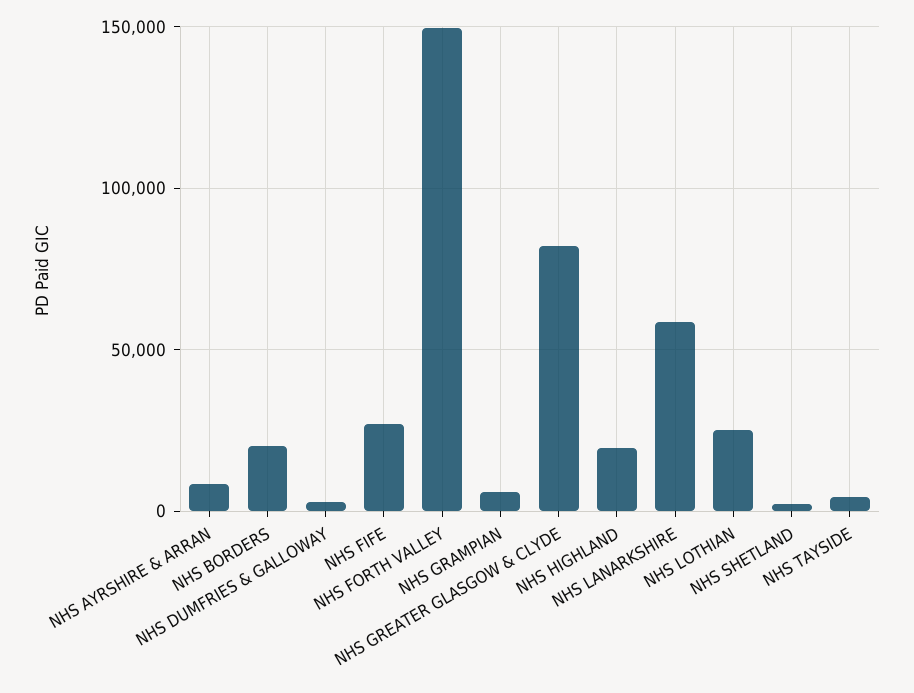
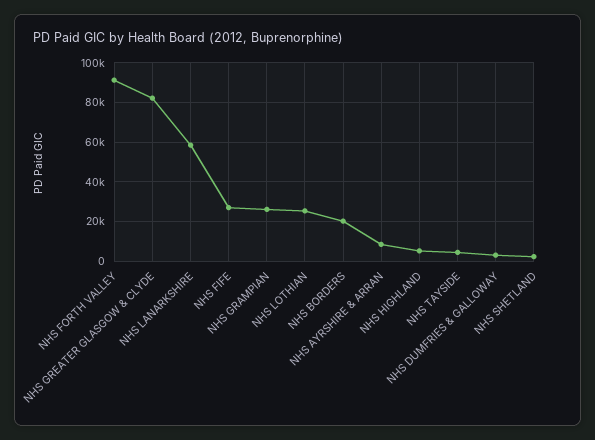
NHS FORTH VALLEY: 150000 -> 90000
NHS GRAMPIAN: 5000 -> 25000
NHS HIGHLAND: 20000 -> 5000

